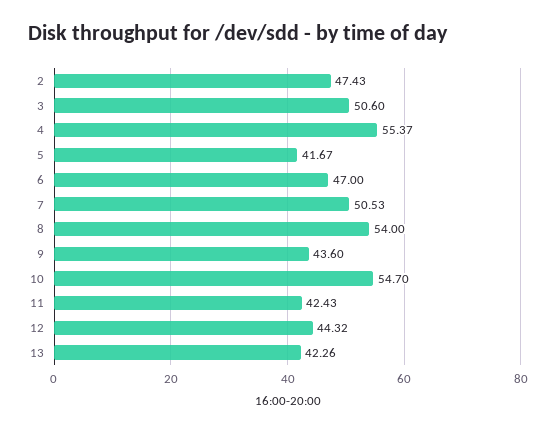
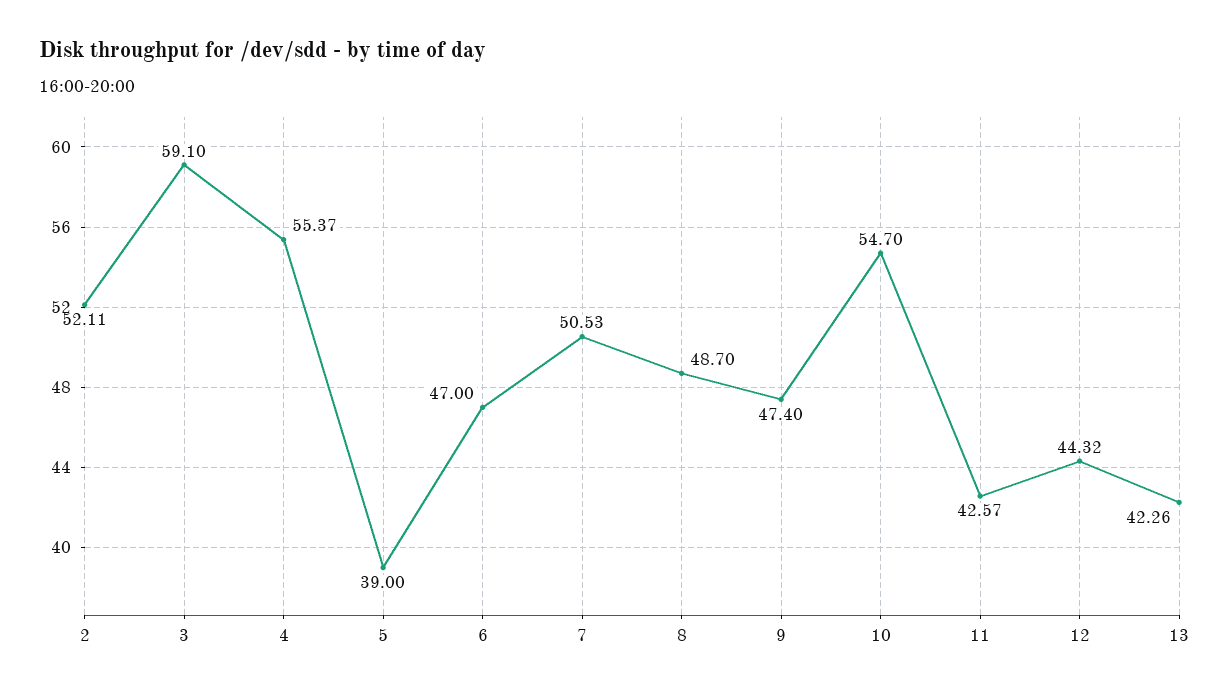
2: 47.43 -> 52.11
3: 50.6 -> 59.1
5: 41.67 -> 39
8: 54 -> 48.7
9: 43.6 -> 47.4
11: 42.43 -> 42.57

